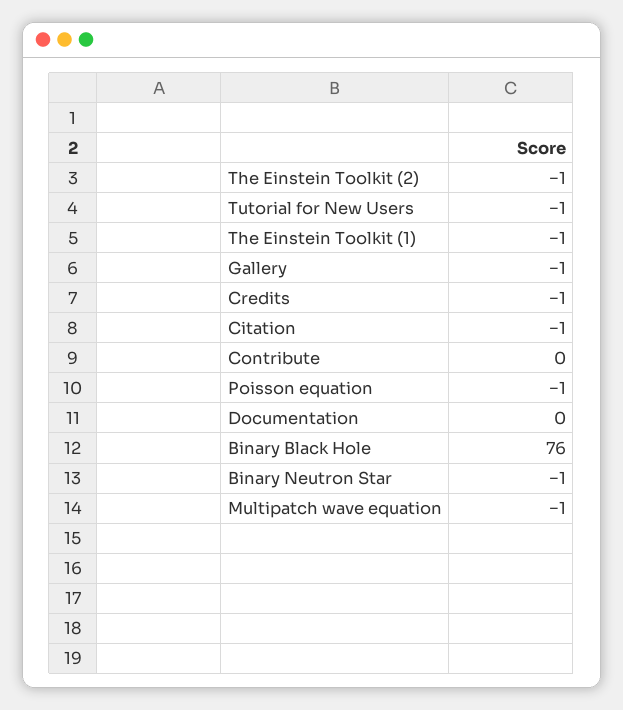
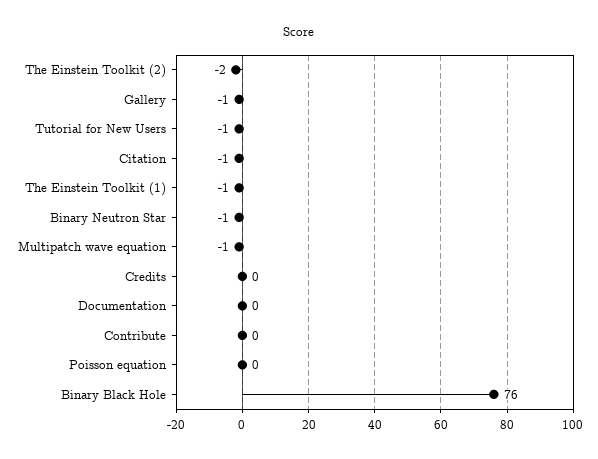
The Einstein Toolkit (2): -1 -> -2
Credits: -1 -> 0
Poisson equation: -1 -> 0

